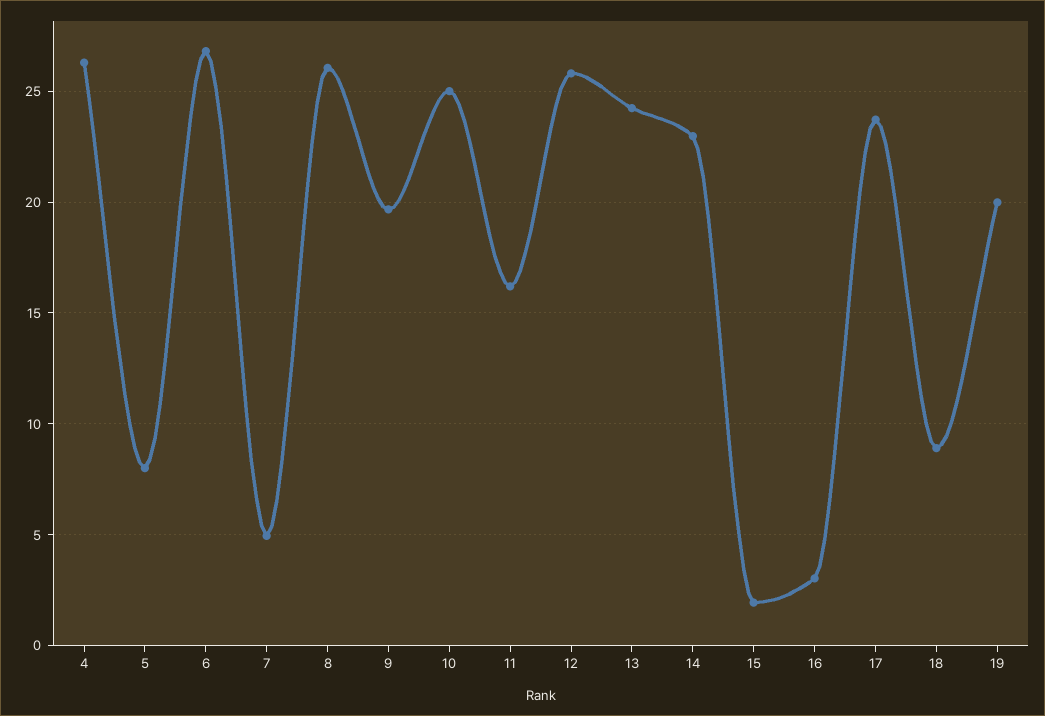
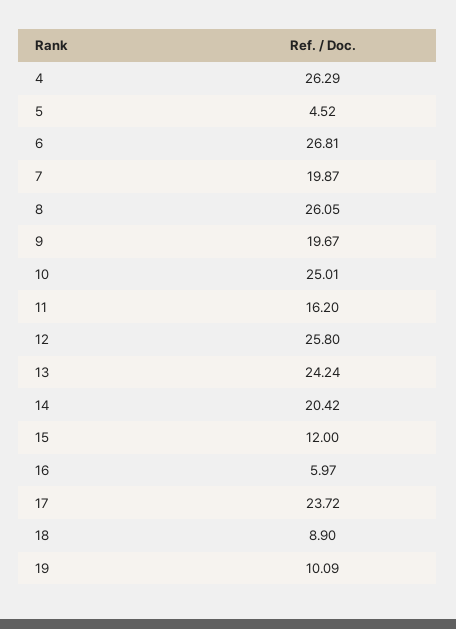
5: 8 -> 4.52
7: 5 -> 19.87
14: 23 -> 20.42
15: 2 -> 12
16: 3 -> 5.97
19: 20 -> 10.09

